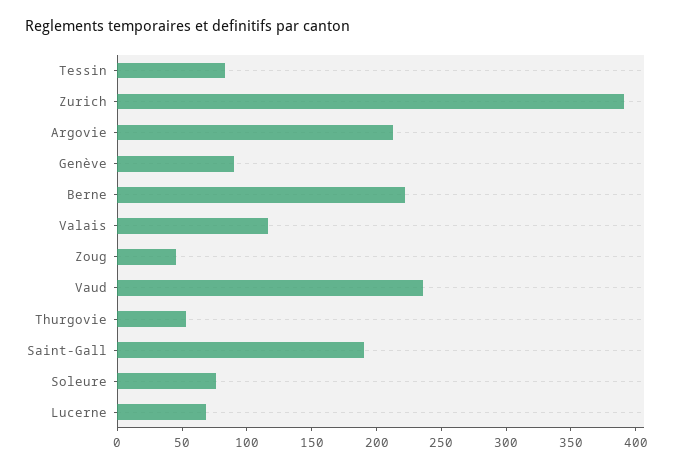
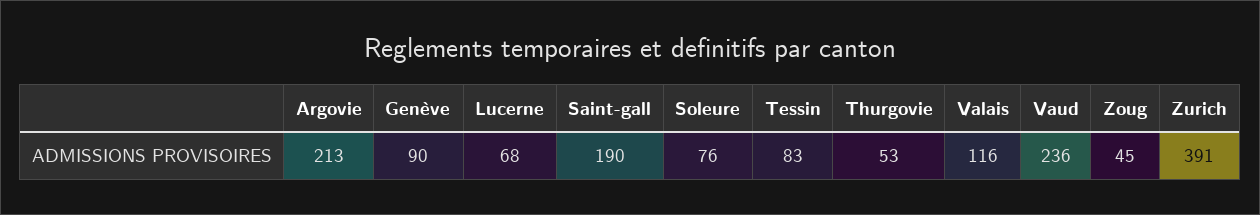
Berne: 220 -> none

